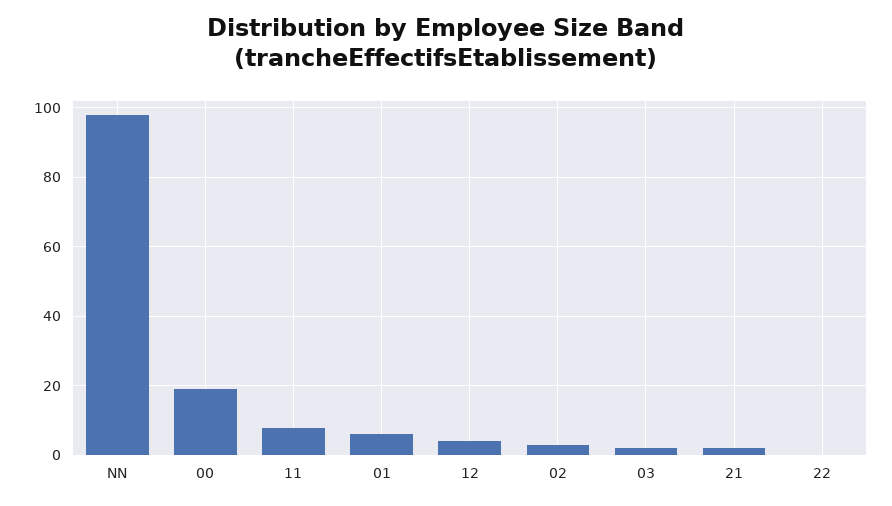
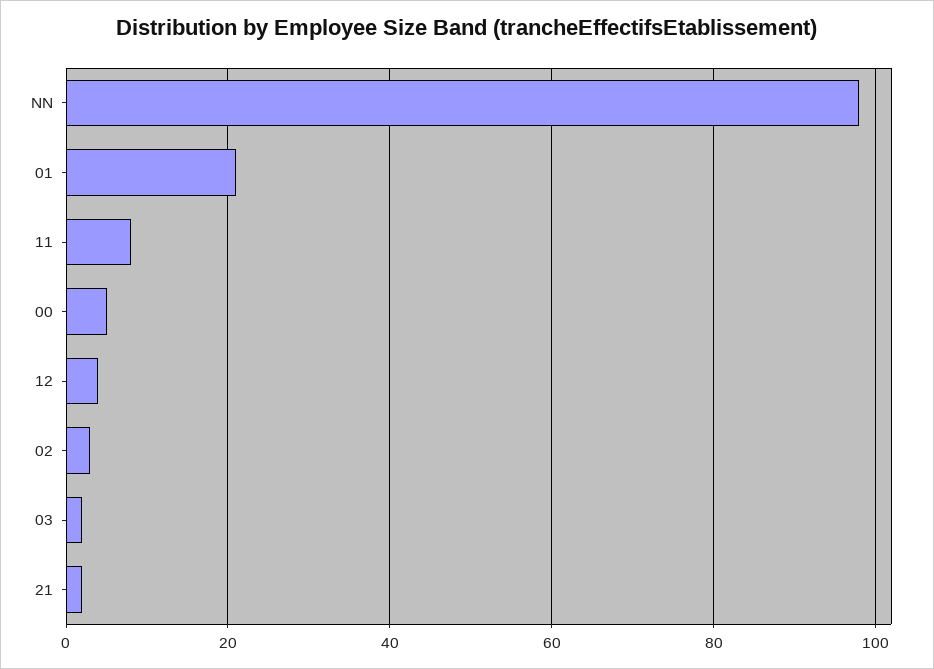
00: 20 -> 5
01: 5 -> 20
22: 0 -> none

